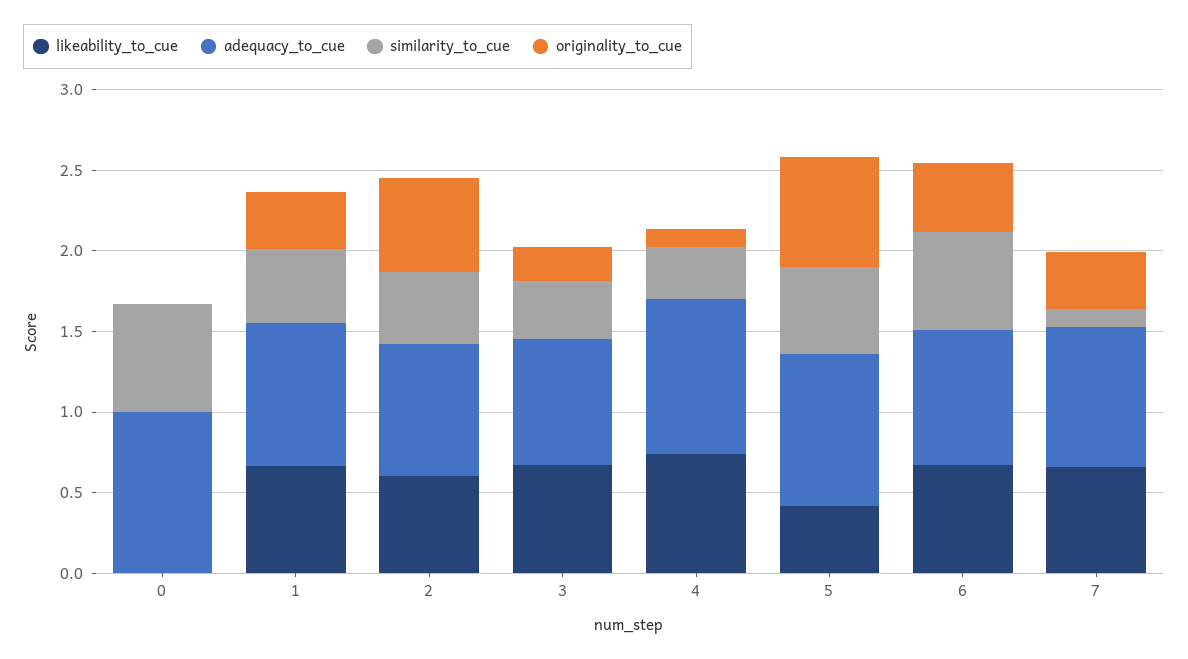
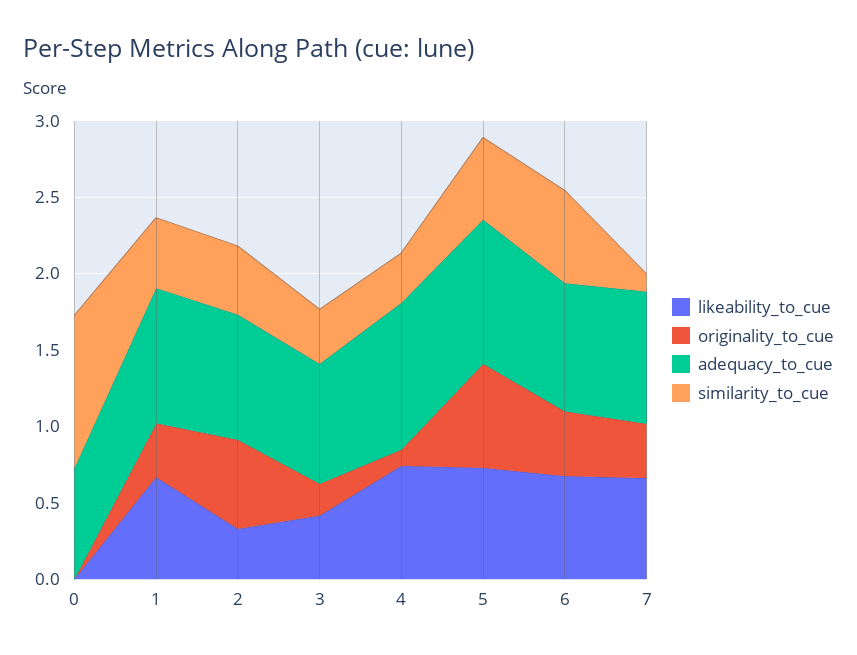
adequacy_to_cue, 0: 1 -> 0.7
similarity_to_cue, 0: 0.7 -> 1
likeability_to_cue, 2: 0.6 -> 0.3
likeability_to_cue, 3: 0.7 -> 0.4
likeability_to_cue, 5: 0.4 -> 0.7

